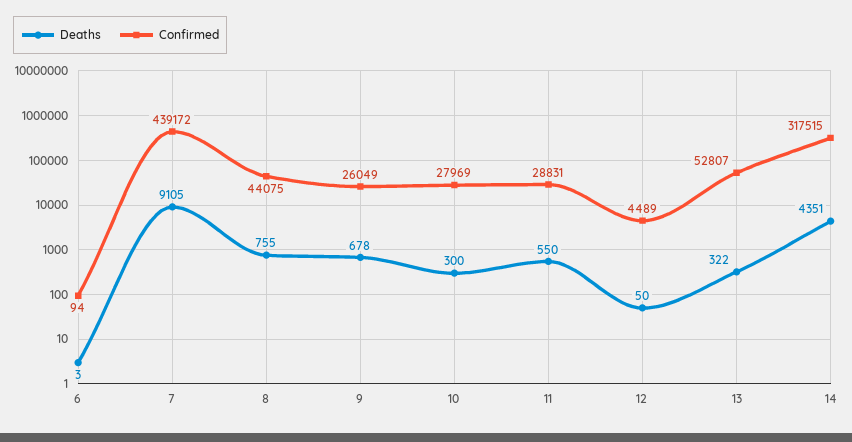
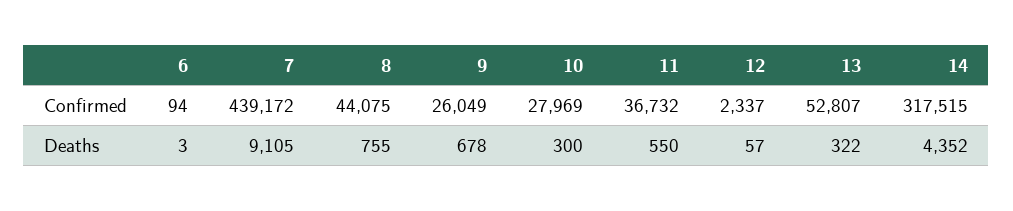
Confirmed, 11: 28831 -> 36732
Deaths, 12: 50 -> 57
Confirmed, 12: 4489 -> 2337
Deaths, 14: 4351 -> 4352

